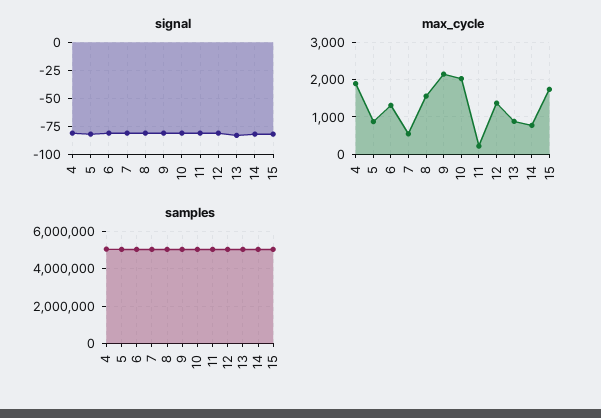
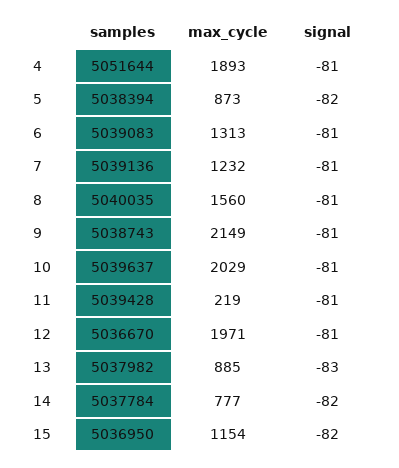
max_cycle, 7: 600 -> 1232
max_cycle, 12: 1400 -> 1971
max_cycle, 15: 1800 -> 1154

